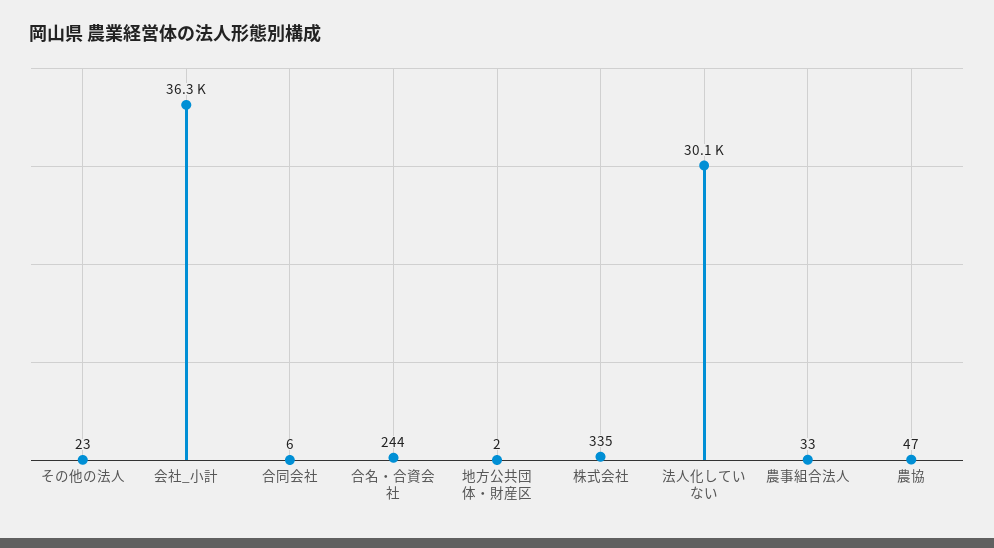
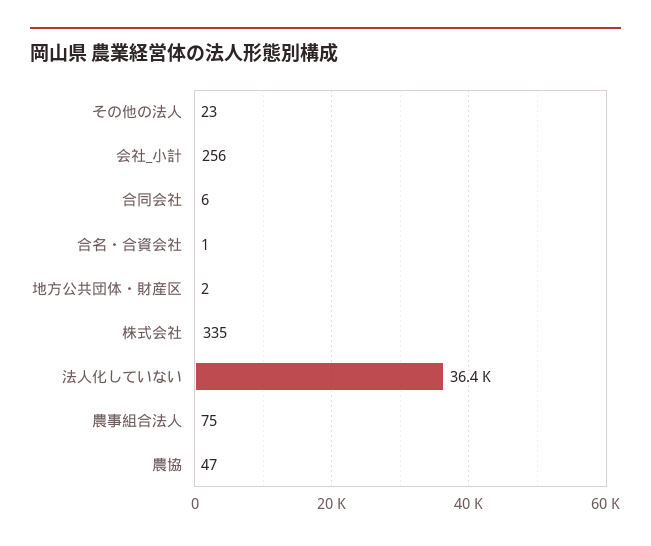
会社_小計: 36300 -> 256
合名・合資会社: 244 -> 1
法人化していない: 30100 -> 36400
農事組合法人: 33 -> 75

